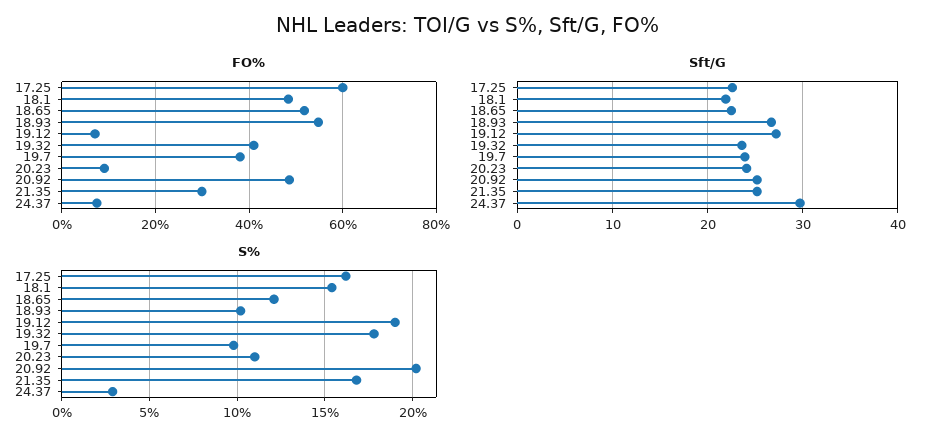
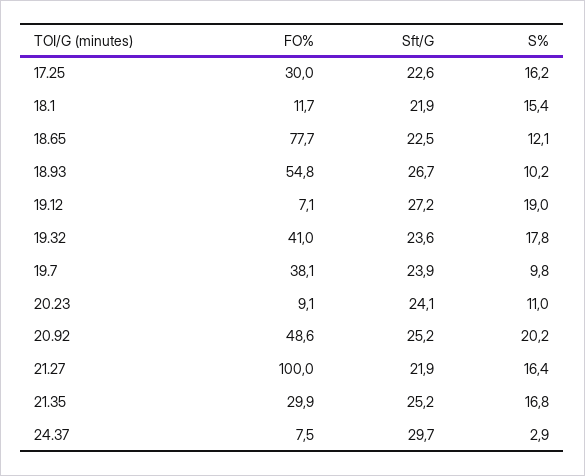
FO%, 17.25: 60 -> 30
FO%, 18.1: 48 -> 11.7
FO%, 18.65: 52 -> 77.7
FO%, 21.27: none -> 100
Sft/G, 21.27: none -> 21.9
S%, 21.27: none -> 16.4

